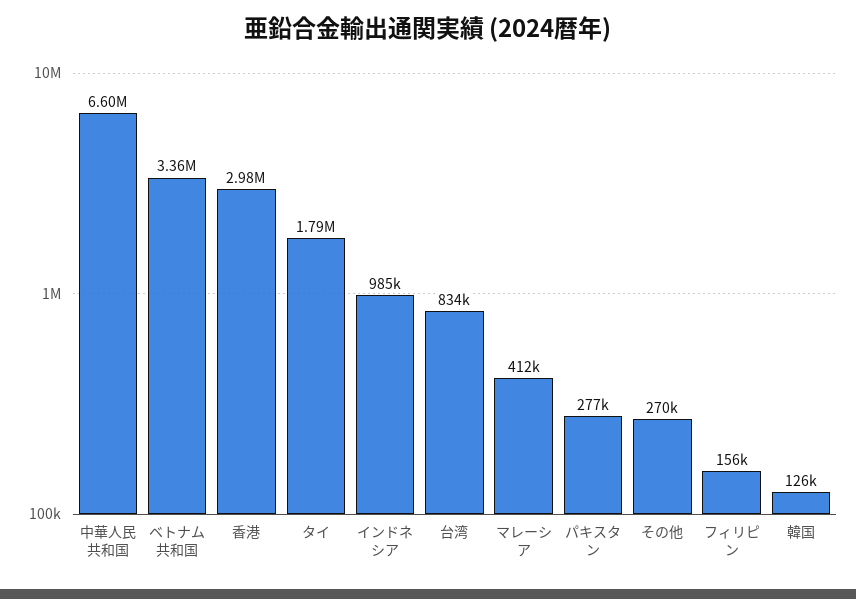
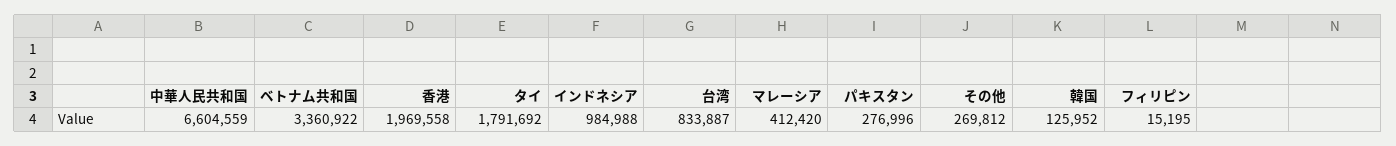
香港: 2980000 -> 1969558
フィリピン: 156000 -> 15195

